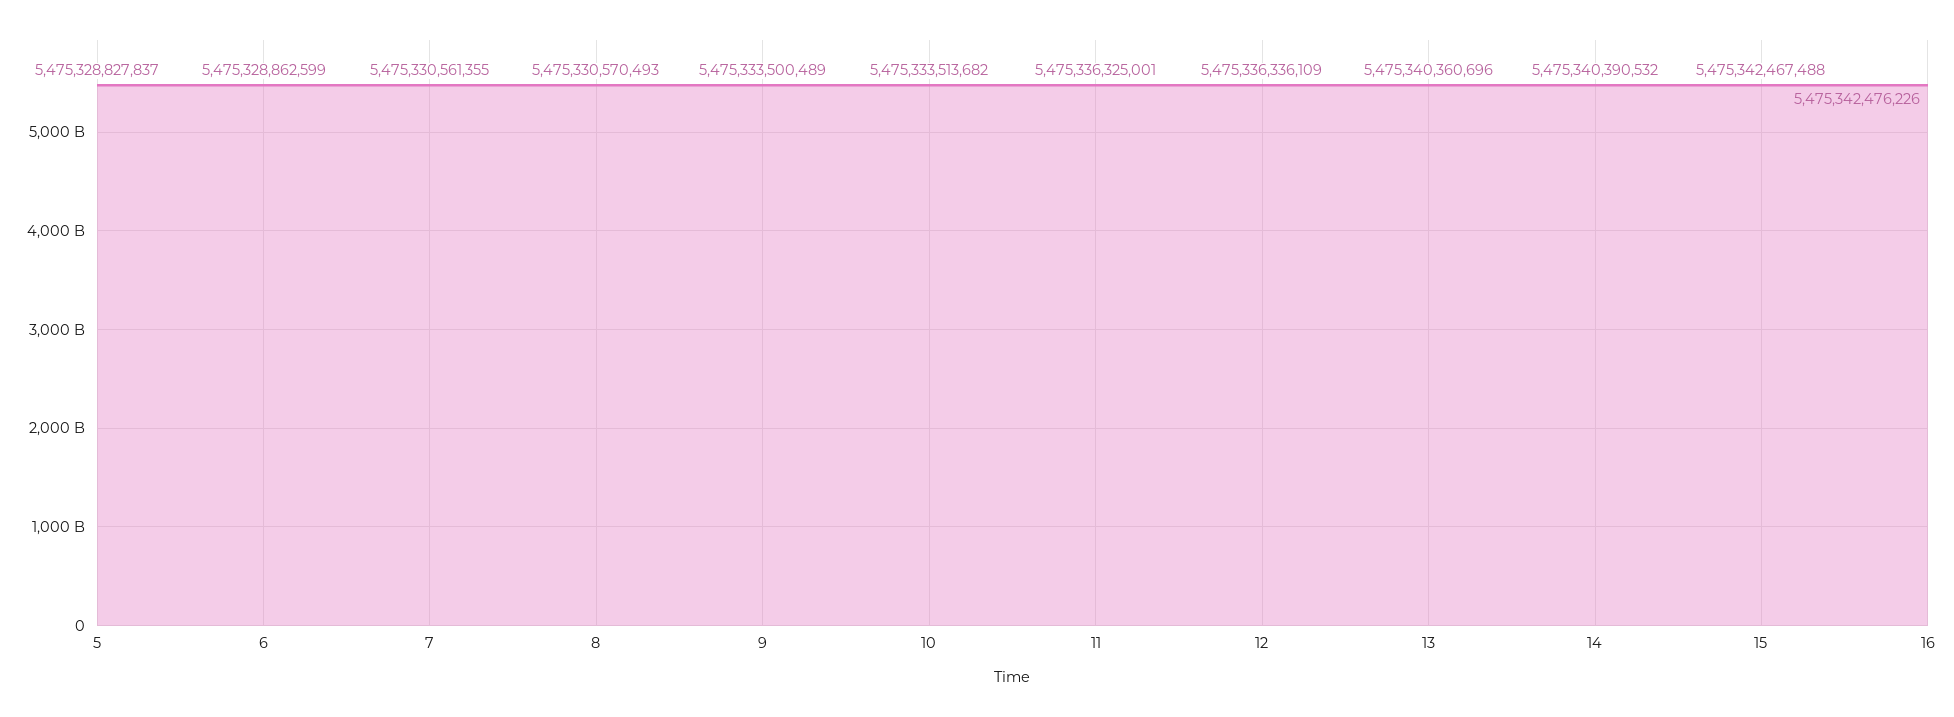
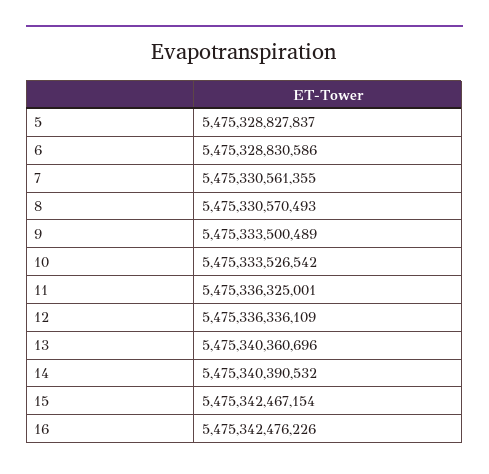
6: 5475328862599 -> 5475328830586
10: 5475333513682 -> 5475333526542
15: 5475342467488 -> 5475342467154

